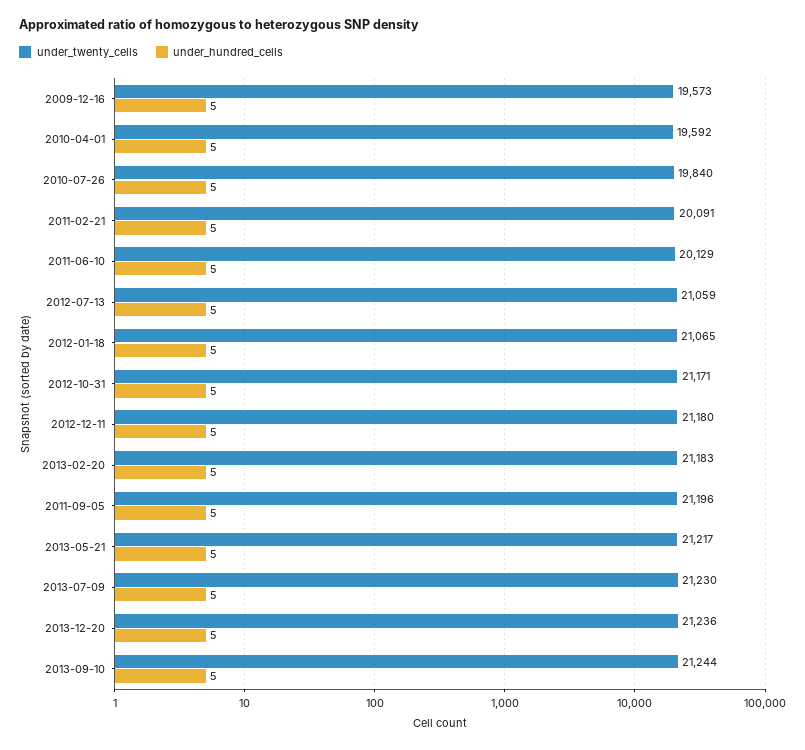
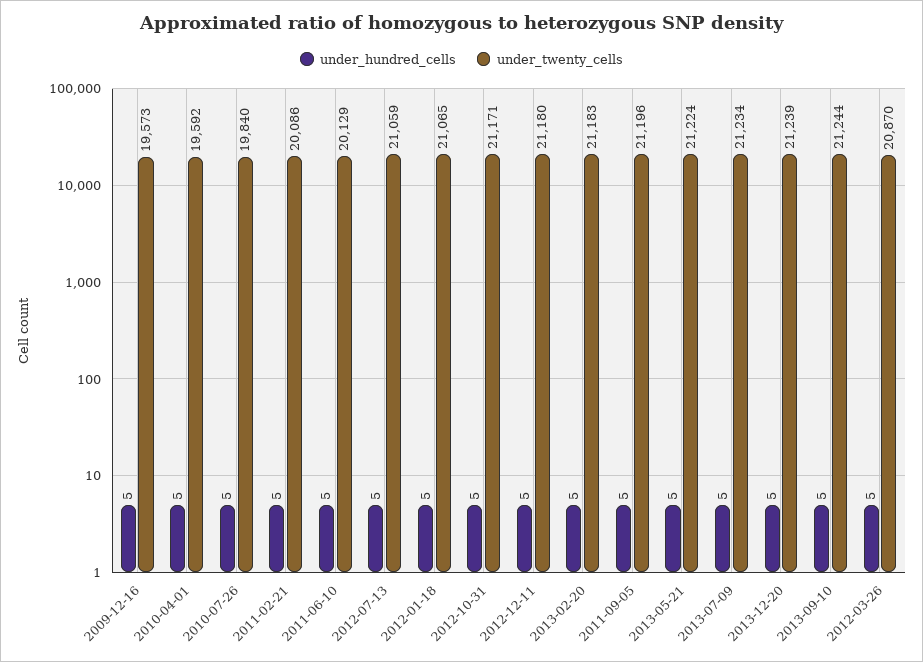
under_twenty_cells, 2011-02-21: 20091 -> 20086
under_twenty_cells, 2013-05-21: 21217 -> 21224
under_twenty_cells, 2013-07-09: 21230 -> 21234
under_twenty_cells, 2013-12-20: 21236 -> 21239
under_hundred_cells, 2012-03-26: none -> 5
under_twenty_cells, 2012-03-26: none -> 20870

